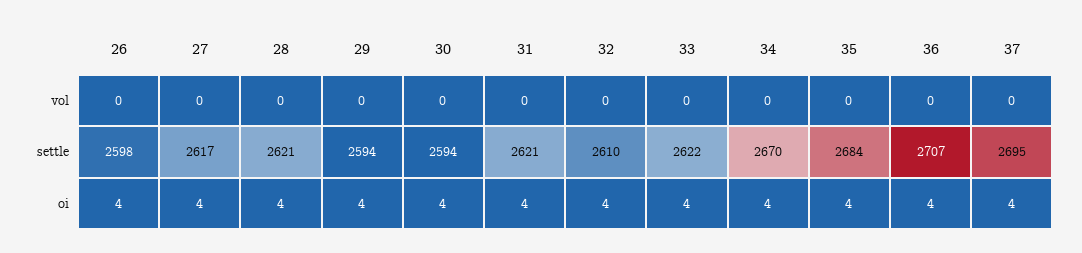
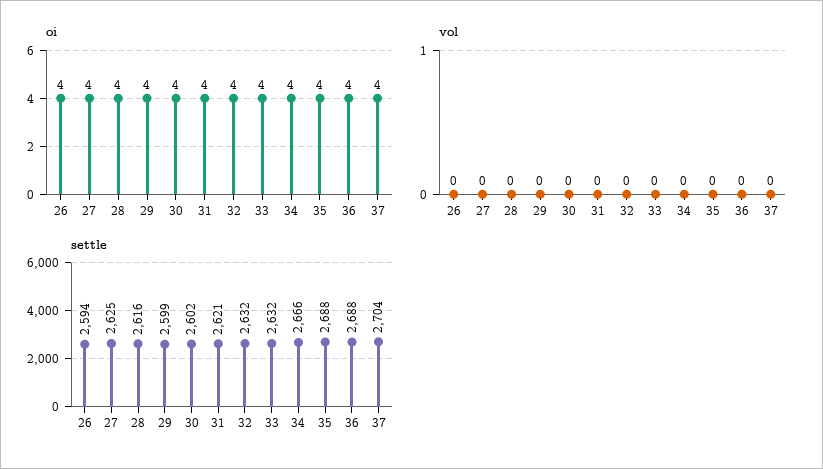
settle, 26: 2598 -> 2594
settle, 27: 2617 -> 2625
settle, 28: 2621 -> 2616
settle, 29: 2594 -> 2599
settle, 30: 2594 -> 2602
settle, 32: 2610 -> 2632
settle, 33: 2622 -> 2632
settle, 34: 2670 -> 2666
settle, 35: 2684 -> 2688
settle, 36: 2707 -> 2688
settle, 37: 2695 -> 2704

